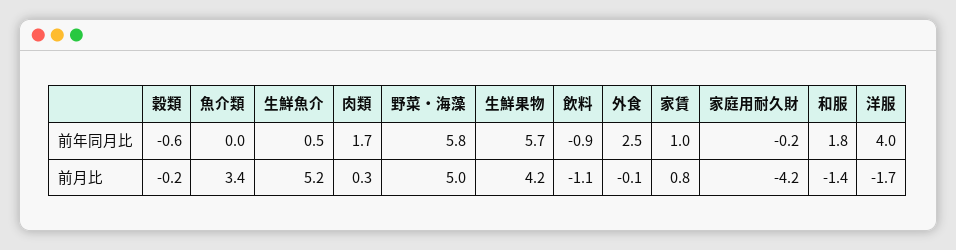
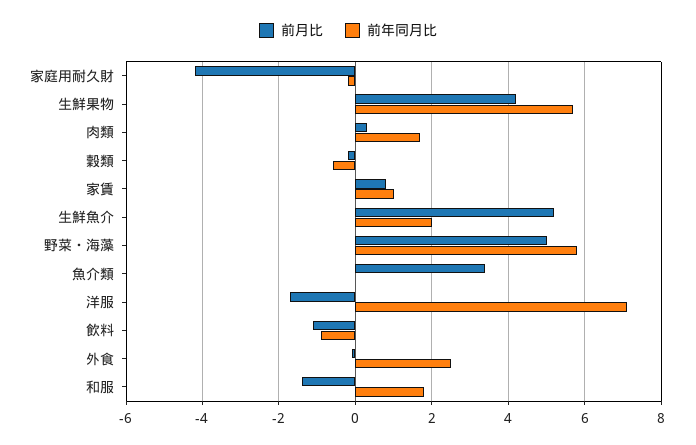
前年同月比, 生鮮魚介: 0.5 -> 2
前年同月比, 洋服: 4 -> 7

